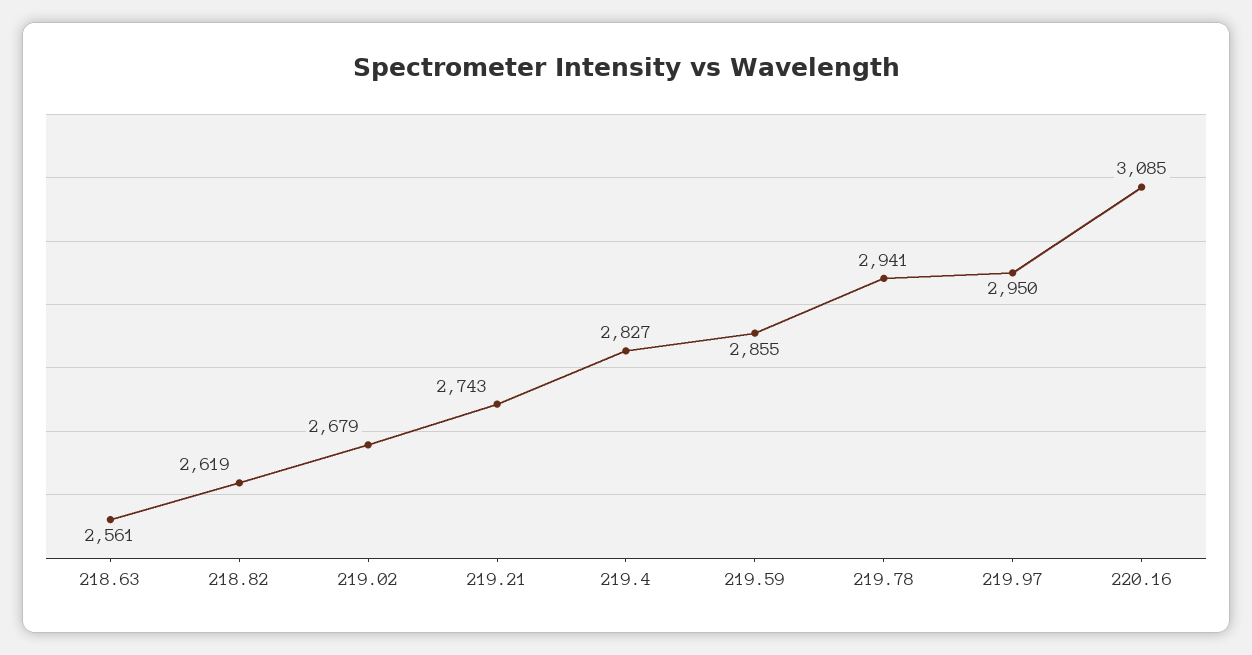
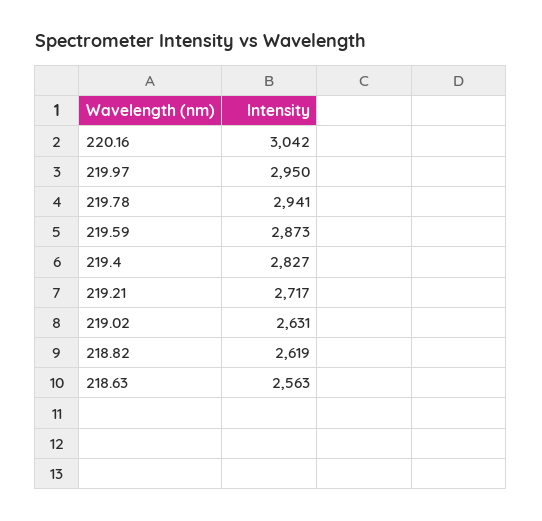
218.63: 2561 -> 2563
219.02: 2679 -> 2631
219.21: 2743 -> 2717
219.59: 2855 -> 2873
220.16: 3085 -> 3042

